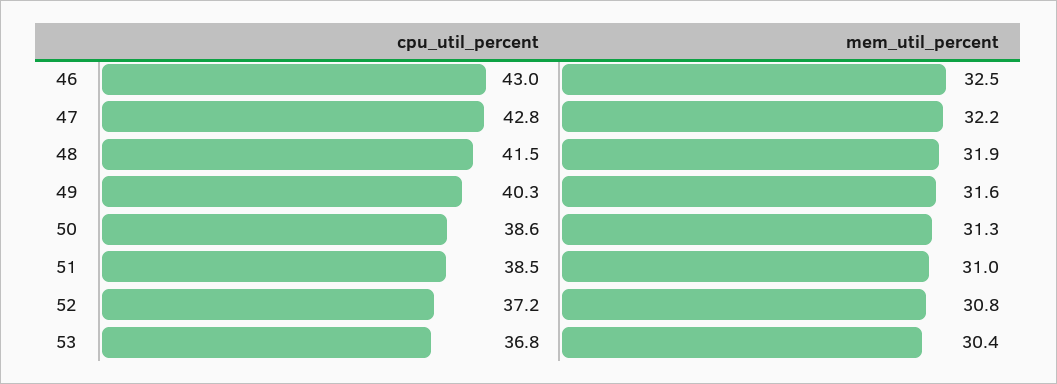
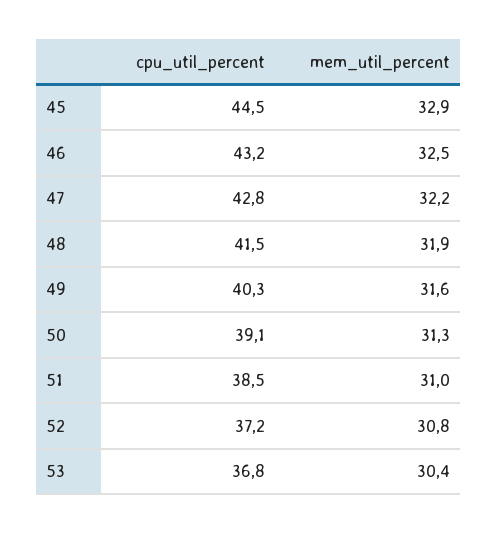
cpu_util_percent, 46: 43 -> 43.2
cpu_util_percent, 50: 38.6 -> 39.1
cpu_util_percent, 45: none -> 44.5
mem_util_percent, 45: none -> 32.9

